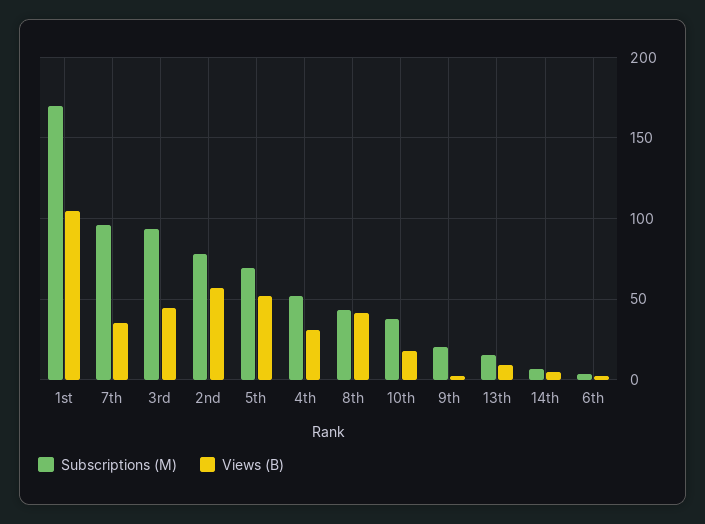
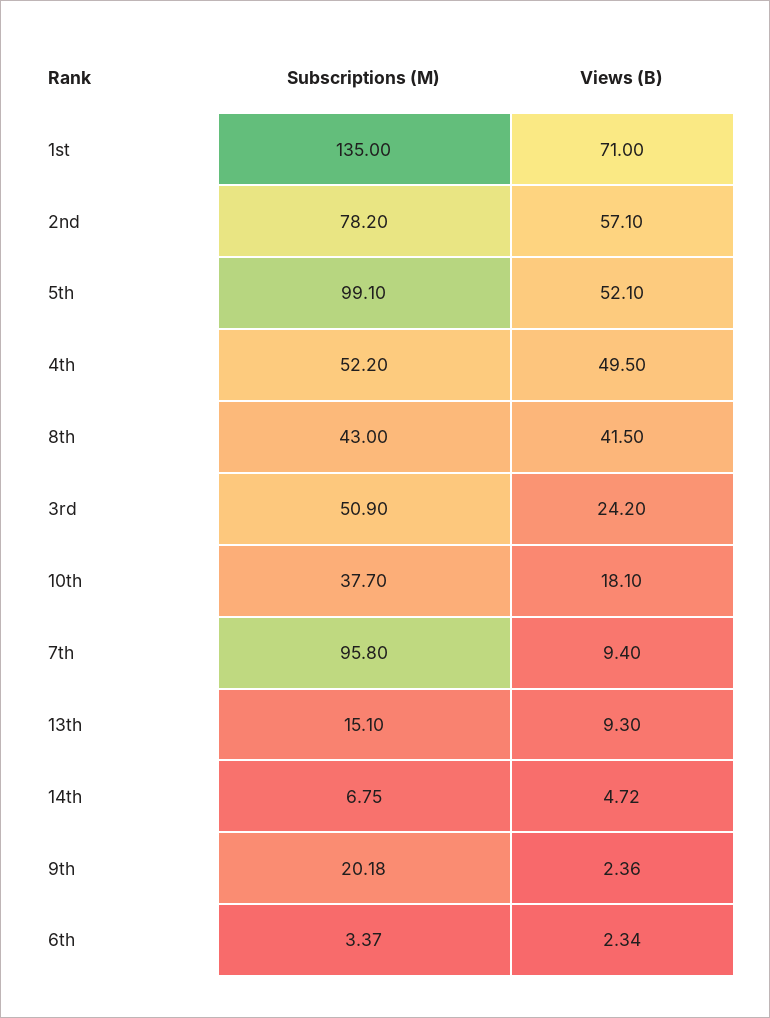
Subscriptions (M), 1st: 170 -> 135
Views (B), 1st: 105 -> 71
Views (B), 7th: 35 -> 9.4
Subscriptions (M), 3rd: 95 -> 50.9
Views (B), 3rd: 45 -> 24.2
Subscriptions (M), 5th: 70 -> 99.1
Views (B), 4th: 30 -> 49.5

